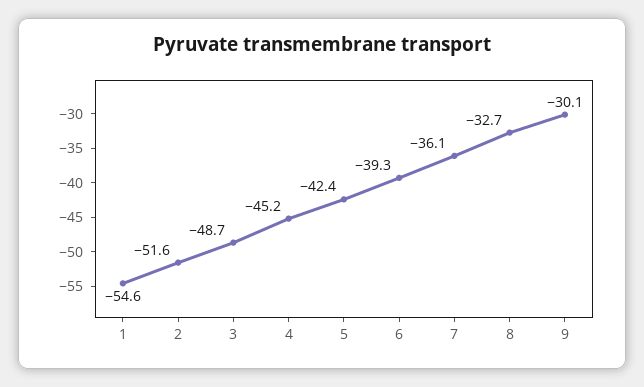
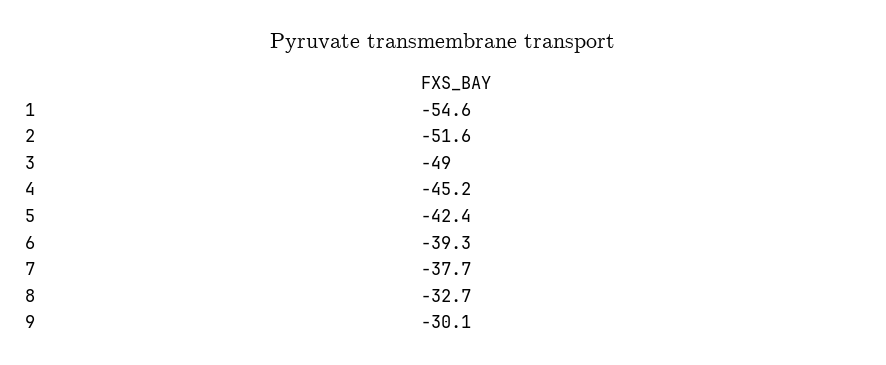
3: -48.7 -> -49
7: -36.1 -> -37.7

